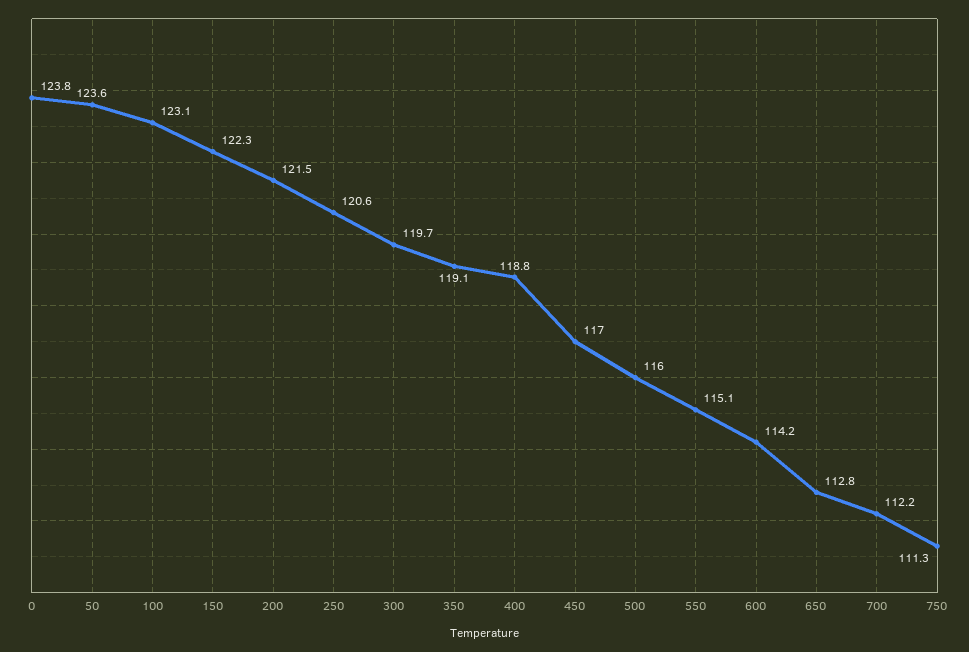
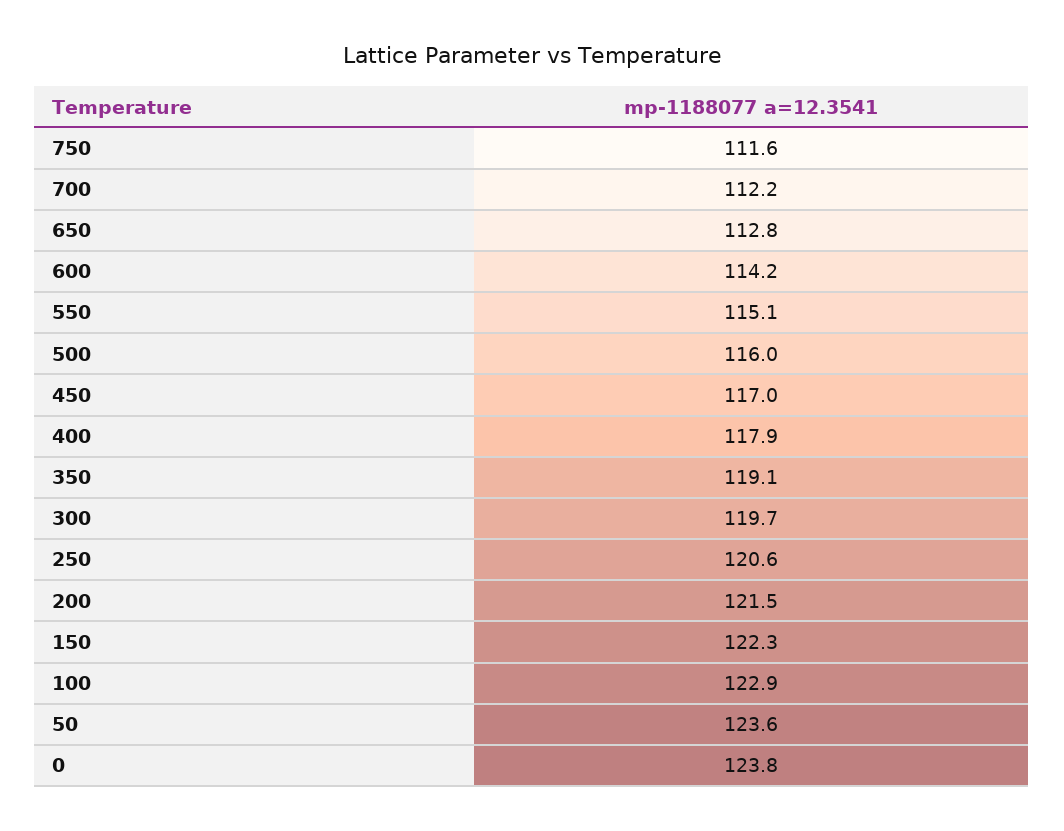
100: 123.1 -> 122.9
400: 118.8 -> 117.9
750: 111.3 -> 111.6

